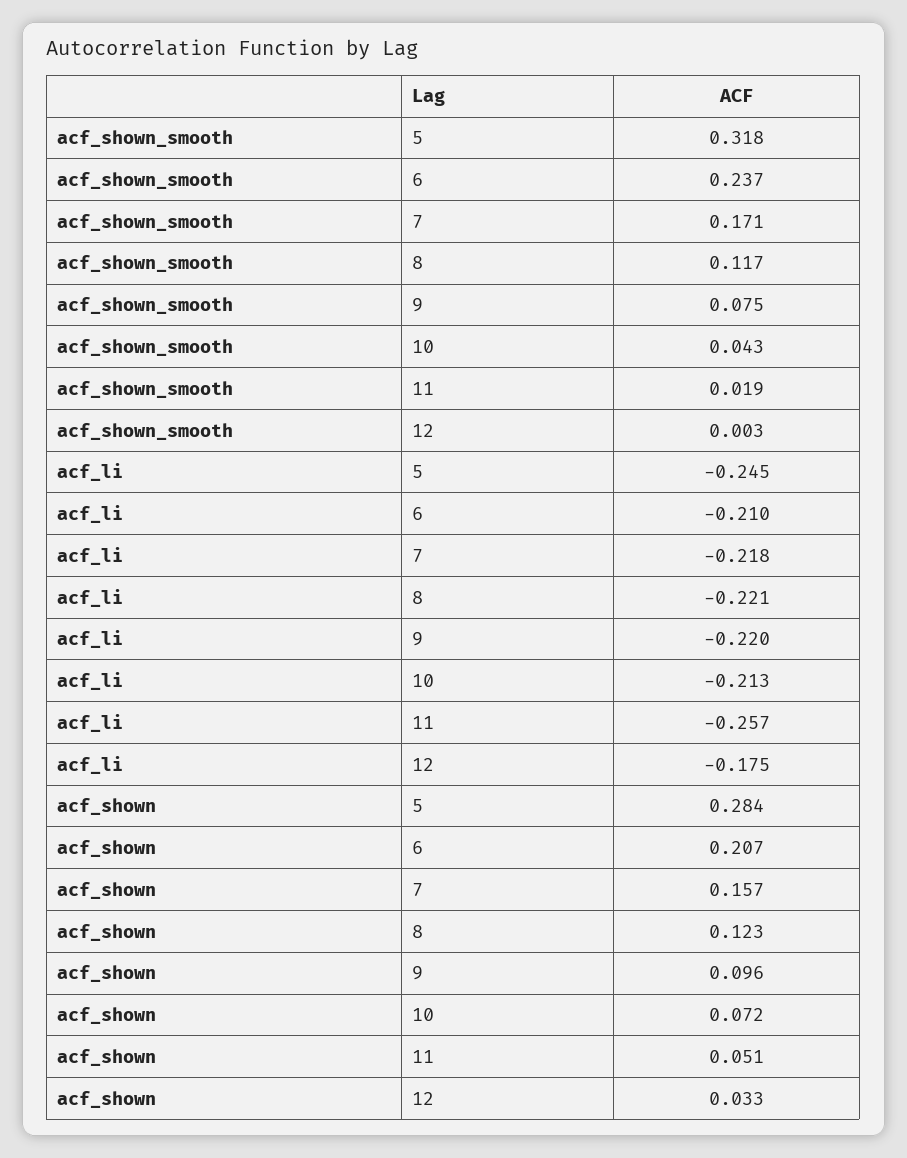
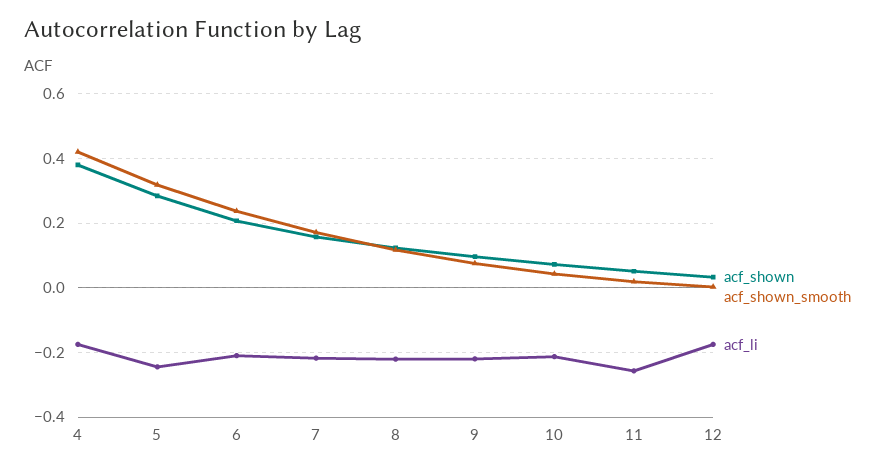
acf_shown, 4: none -> 0.38
acf_shown_smooth, 4: none -> 0.42
acf_li, 4: none -> -0.18

